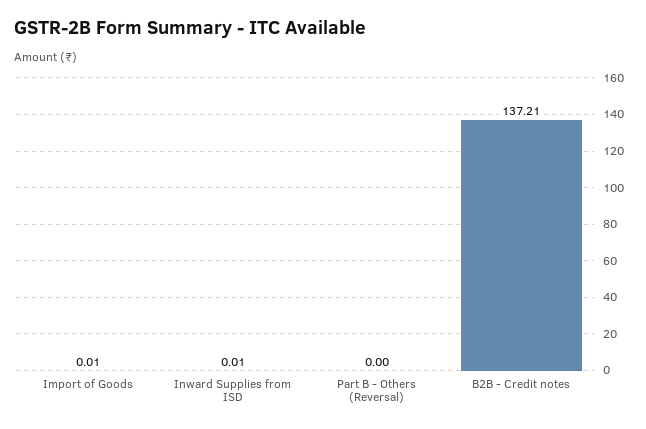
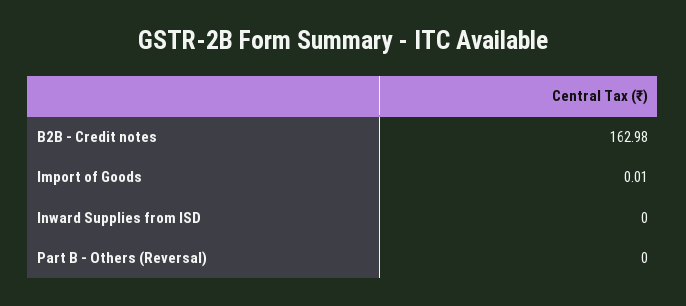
Inward Supplies from ISD: 0.01 -> 0
B2B - Credit notes: 137.21 -> 162.98

